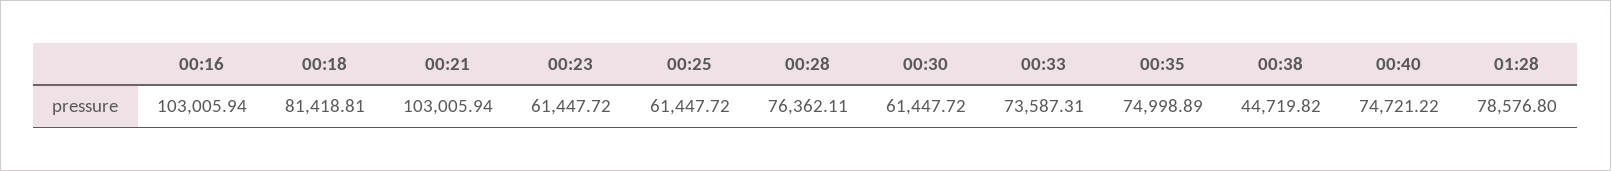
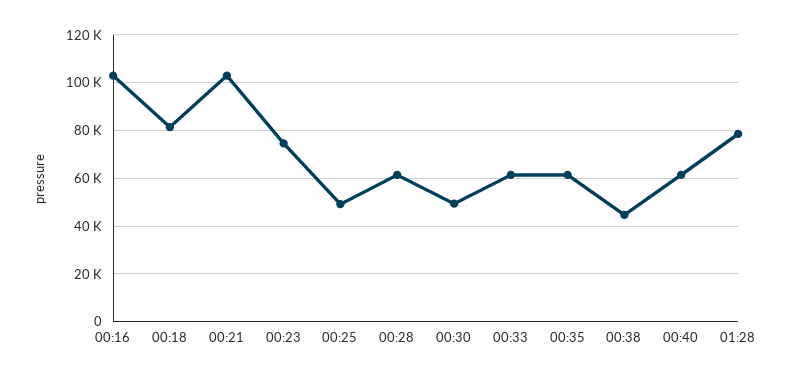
00:23: 61447.72 -> 75000
00:25: 61447.72 -> 50000
00:28: 76362.11 -> 60000
00:30: 61447.72 -> 50000
00:33: 73587.31 -> 60000
00:35: 74998.89 -> 60000
00:40: 74721.22 -> 60000

